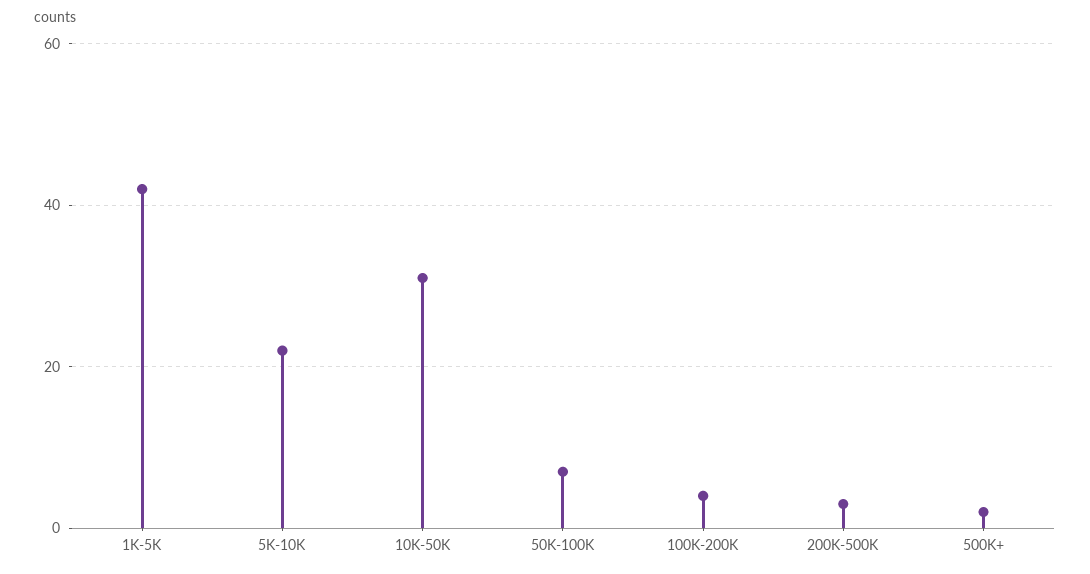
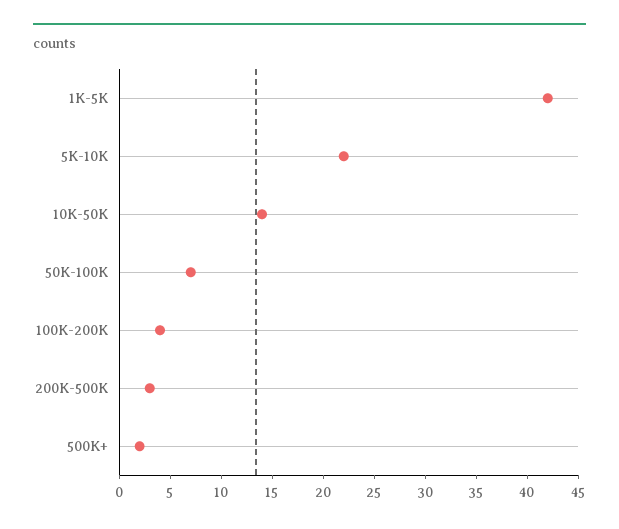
10K-50K: 30 -> 14

